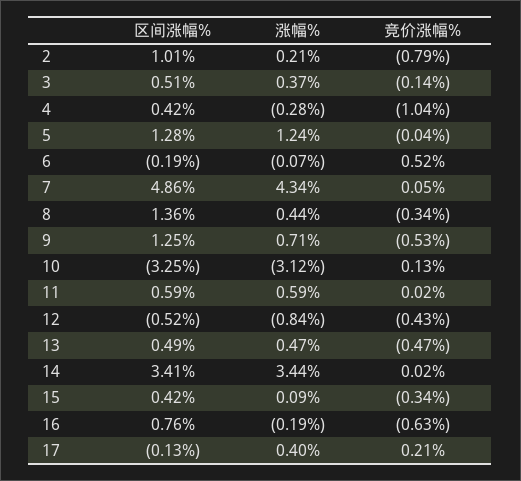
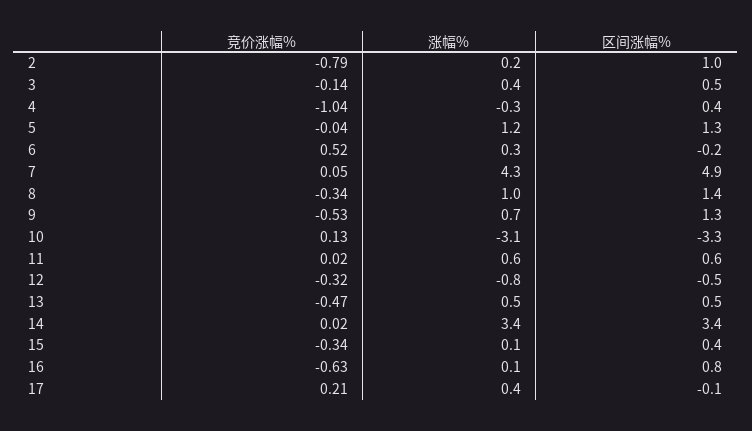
涨幅%, 6: -0.07 -> 0.3
涨幅%, 8: 0.44 -> 1
竞价涨幅%, 12: -0.43 -> -0.32
涨幅%, 16: -0.19 -> 0.1

